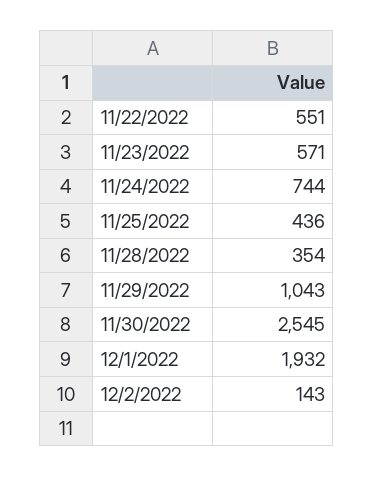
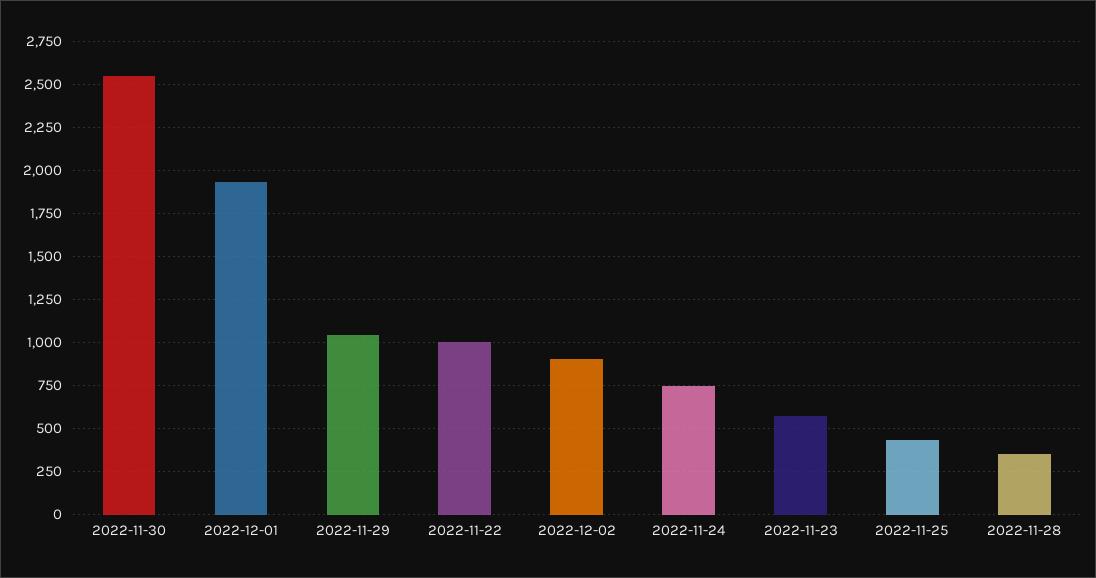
11/22/2022: 551 -> 1000
12/2/2022: 143 -> 900

